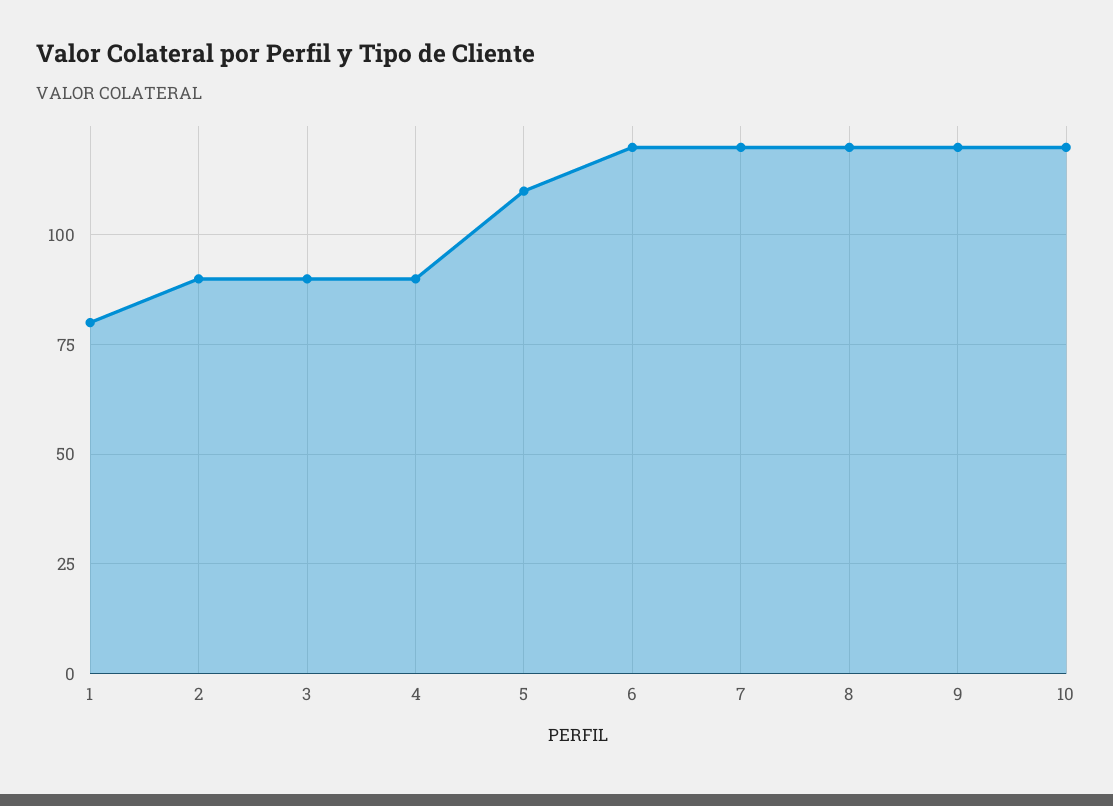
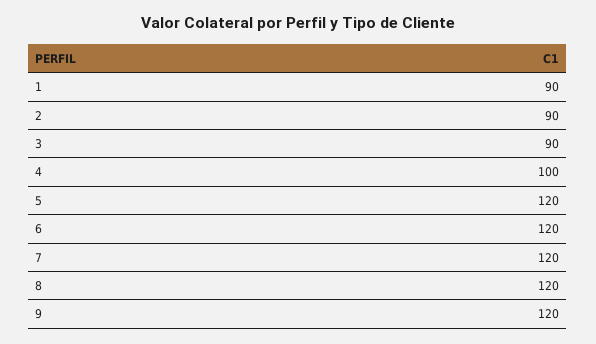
1: 80 -> 90
4: 90 -> 100
5: 110 -> 120
10: 120 -> none

